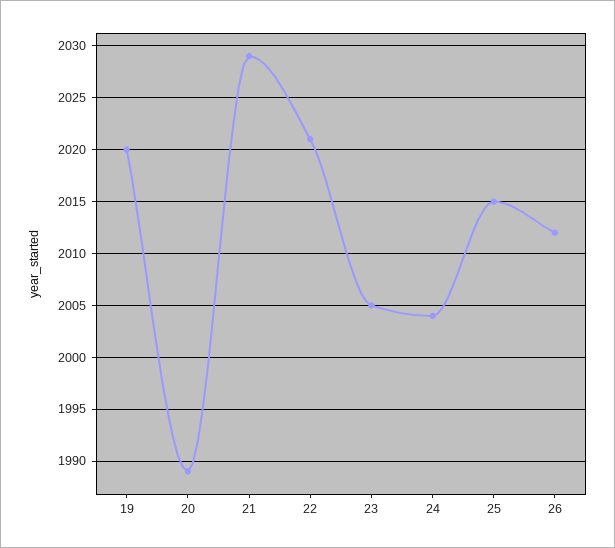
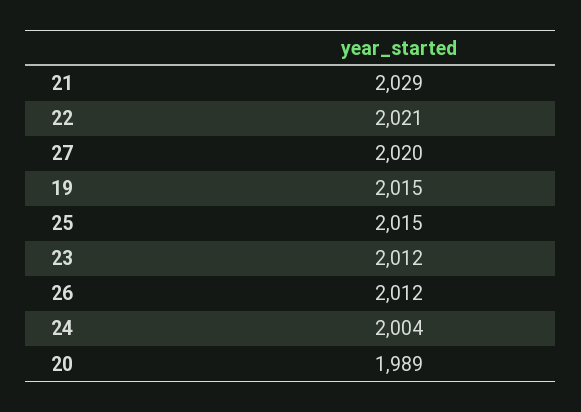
19: 2020 -> 2015
23: 2005 -> 2012
27: none -> 2020

